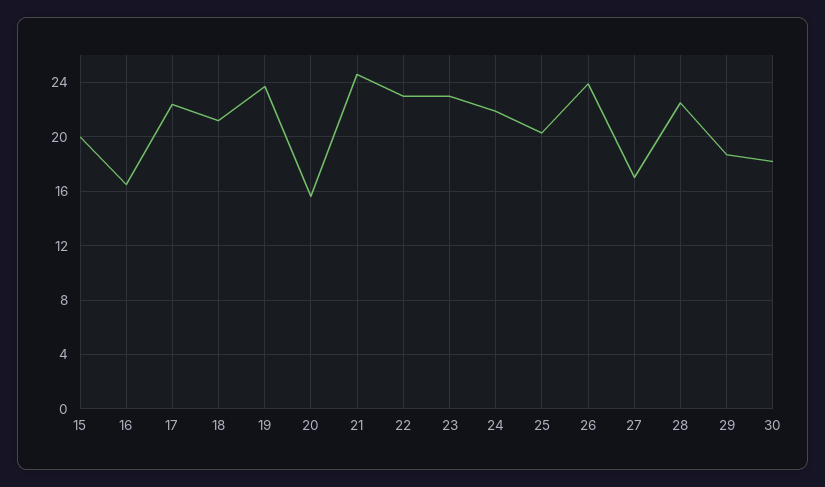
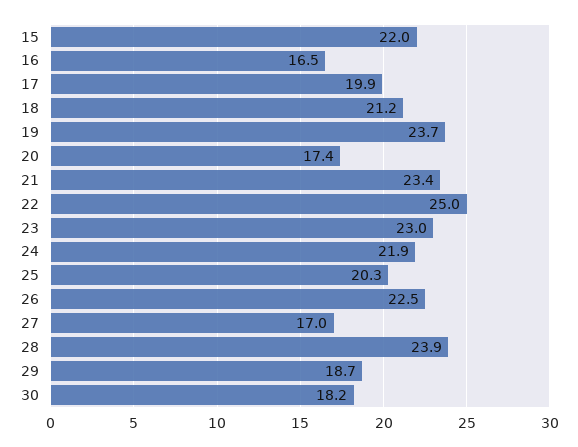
15: 20 -> 22
17: 22.5 -> 19.9
20: 15.5 -> 17.4
21: 24.5 -> 23.4
22: 23 -> 25
26: 24 -> 22.5
28: 22.5 -> 23.9

